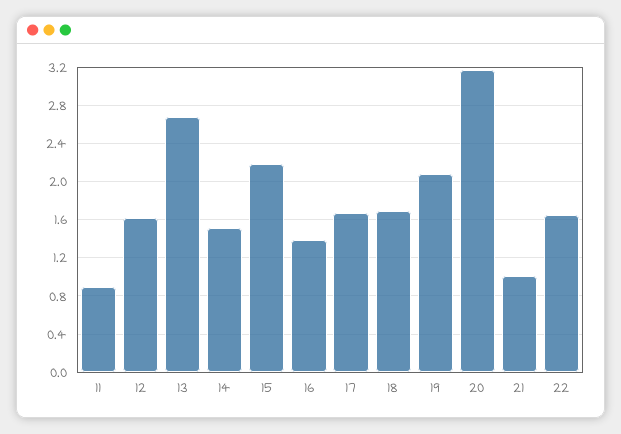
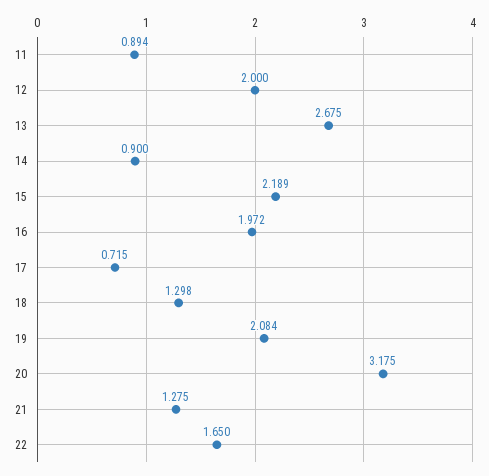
12: 1.6 -> 2
14: 1.5 -> 0.9
16: 1.4 -> 1.972
17: 1.7 -> 0.715
18: 1.7 -> 1.298
21: 1 -> 1.275

